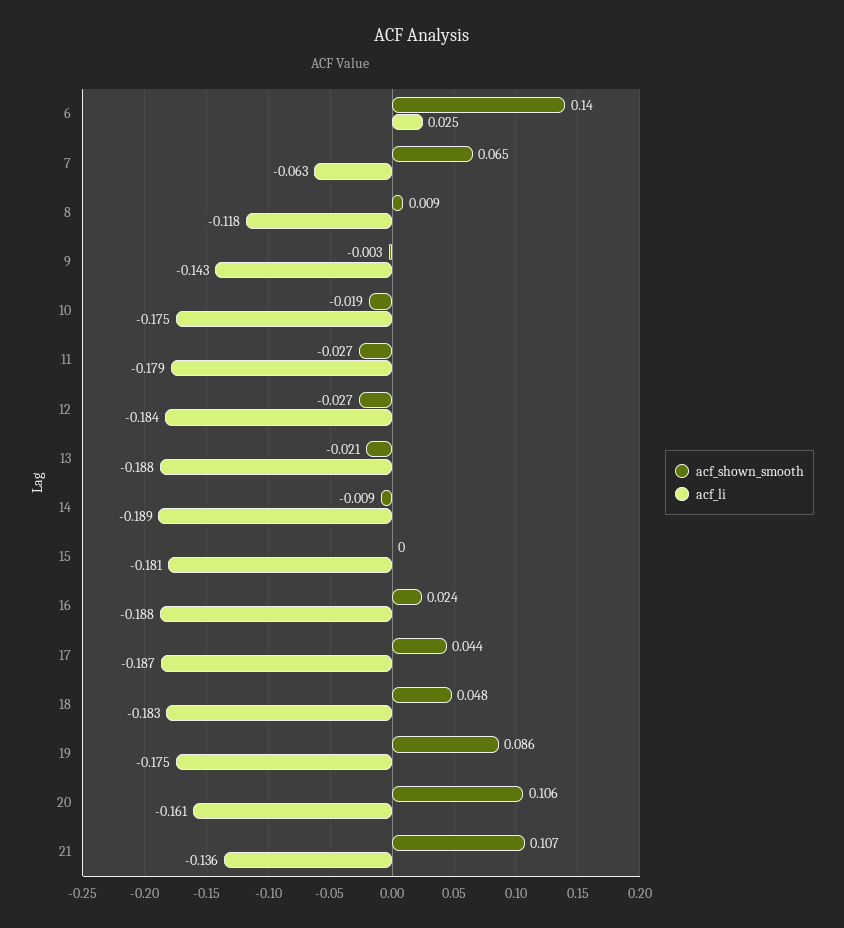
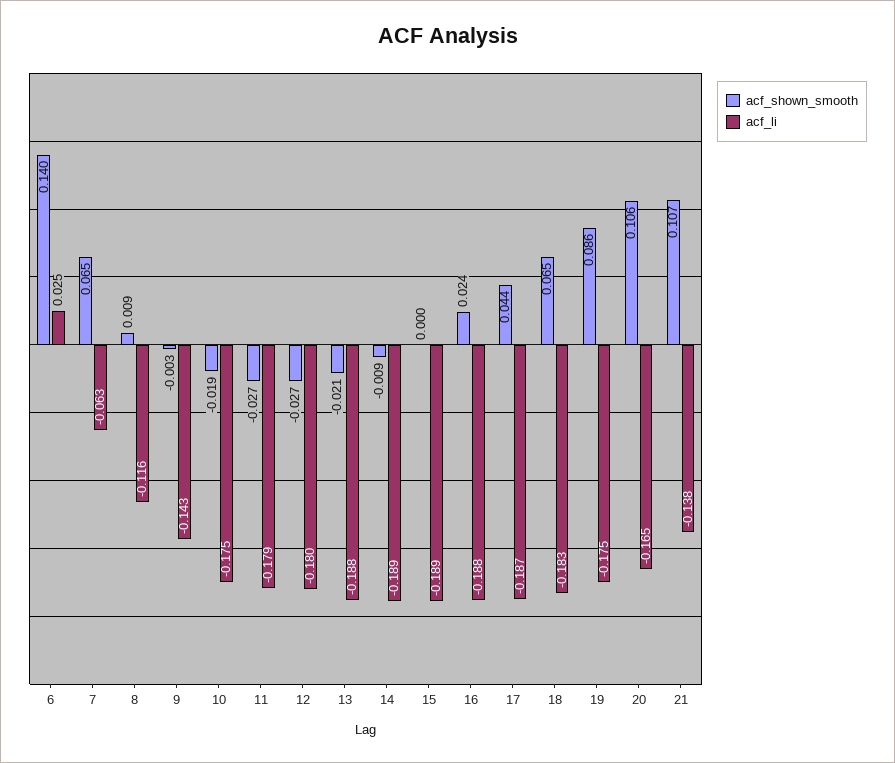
acf_li, 8: -0.118 -> -0.116
acf_li, 12: -0.184 -> -0.18
acf_li, 15: -0.181 -> -0.189
acf_shown_smooth, 18: 0.048 -> 0.065
acf_li, 20: -0.161 -> -0.165
acf_li, 21: -0.136 -> -0.138

